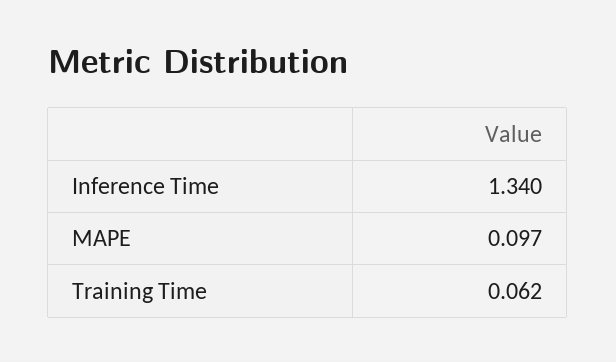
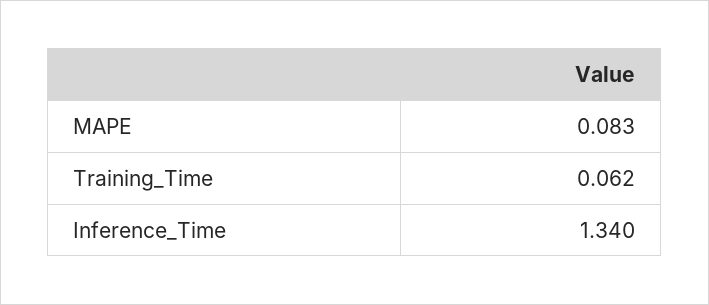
MAPE: 0.097 -> 0.083

